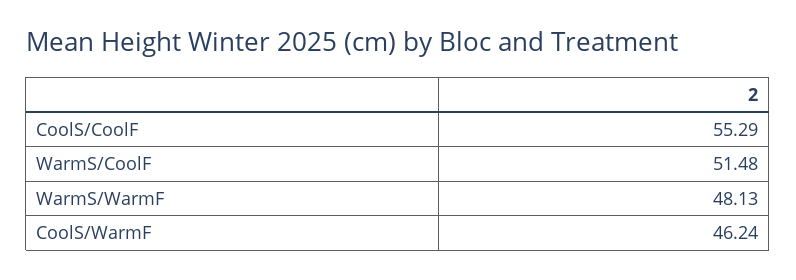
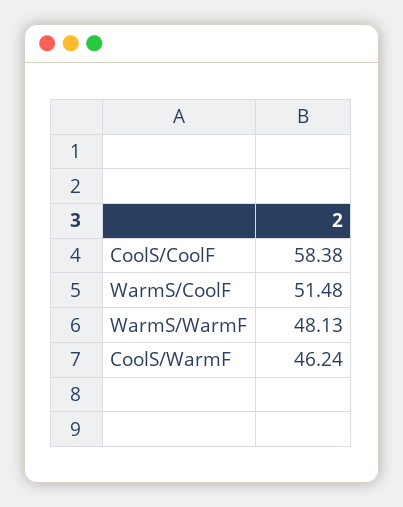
CoolS/CoolF: 55.29 -> 58.38

